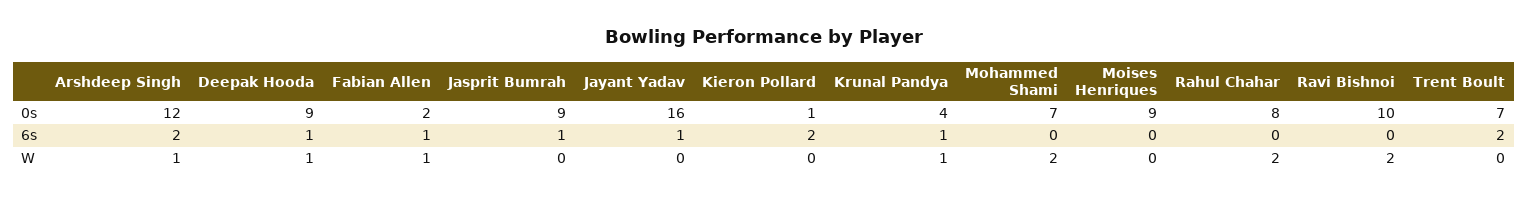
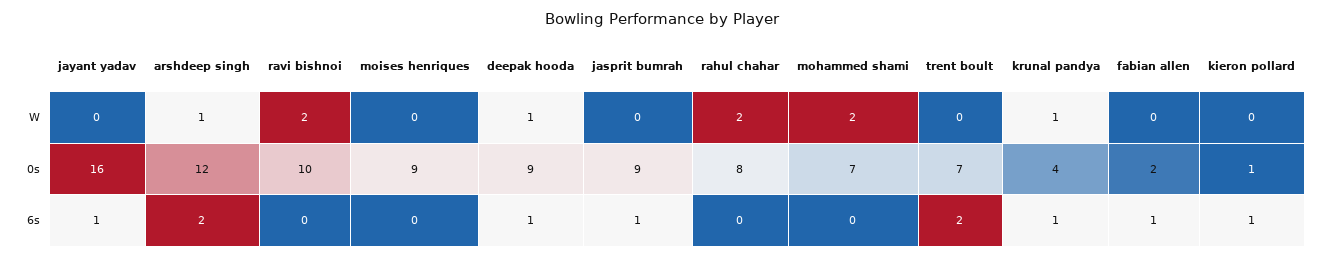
Kieron Pollard, 6s: 2 -> 1
Fabian Allen, W: 1 -> 0

